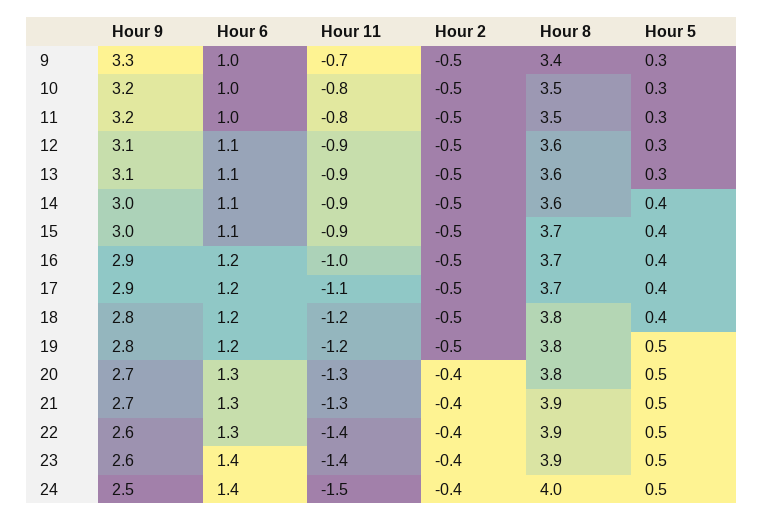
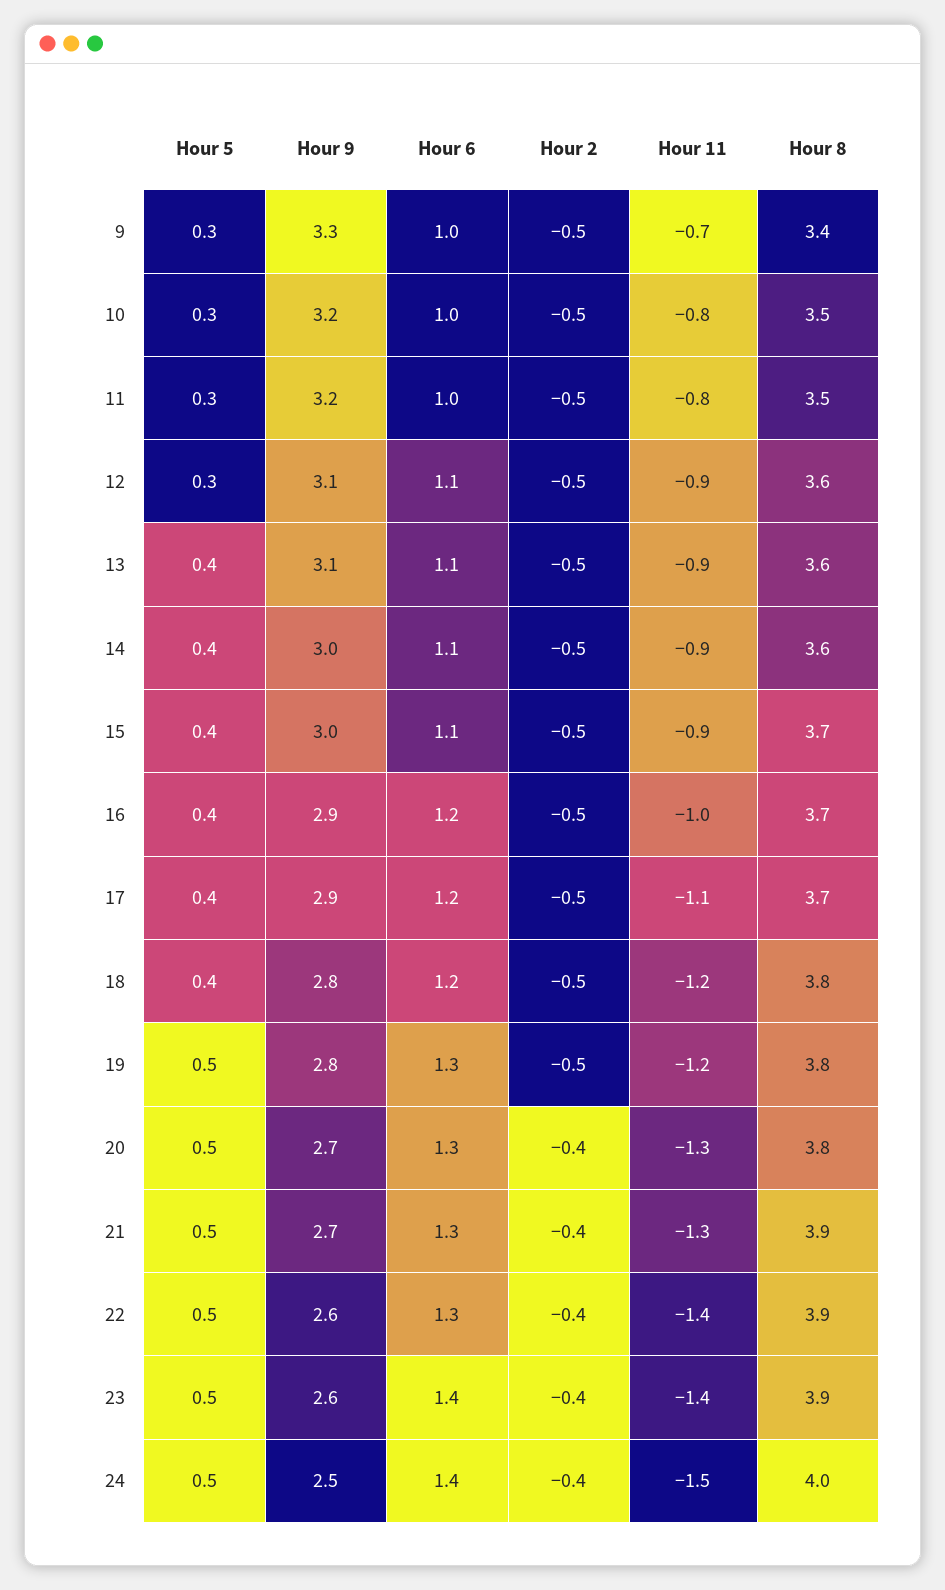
Hour 5, 13: 0.3 -> 0.4
Hour 6, 19: 1.2 -> 1.3

